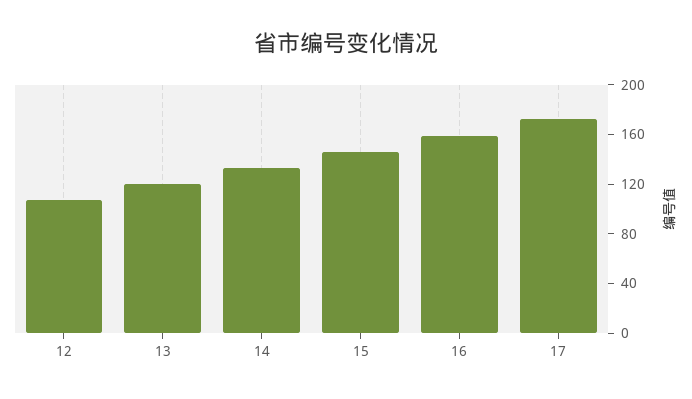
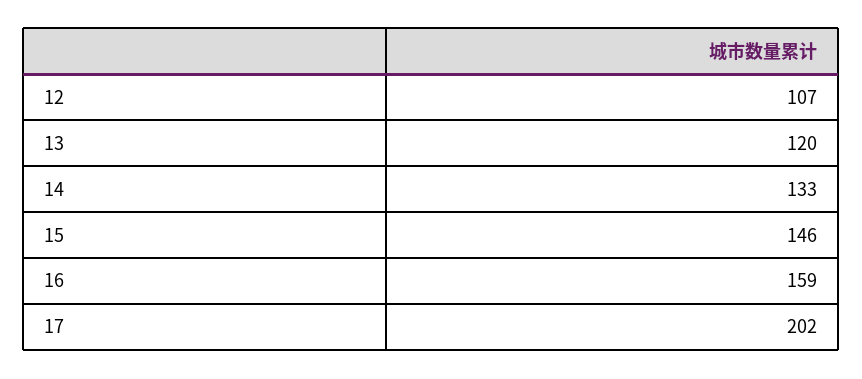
17: 170 -> 202

